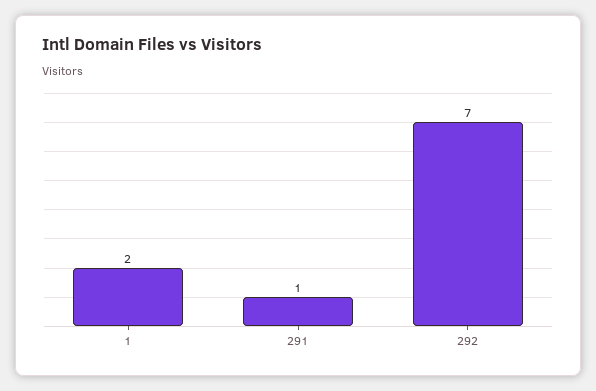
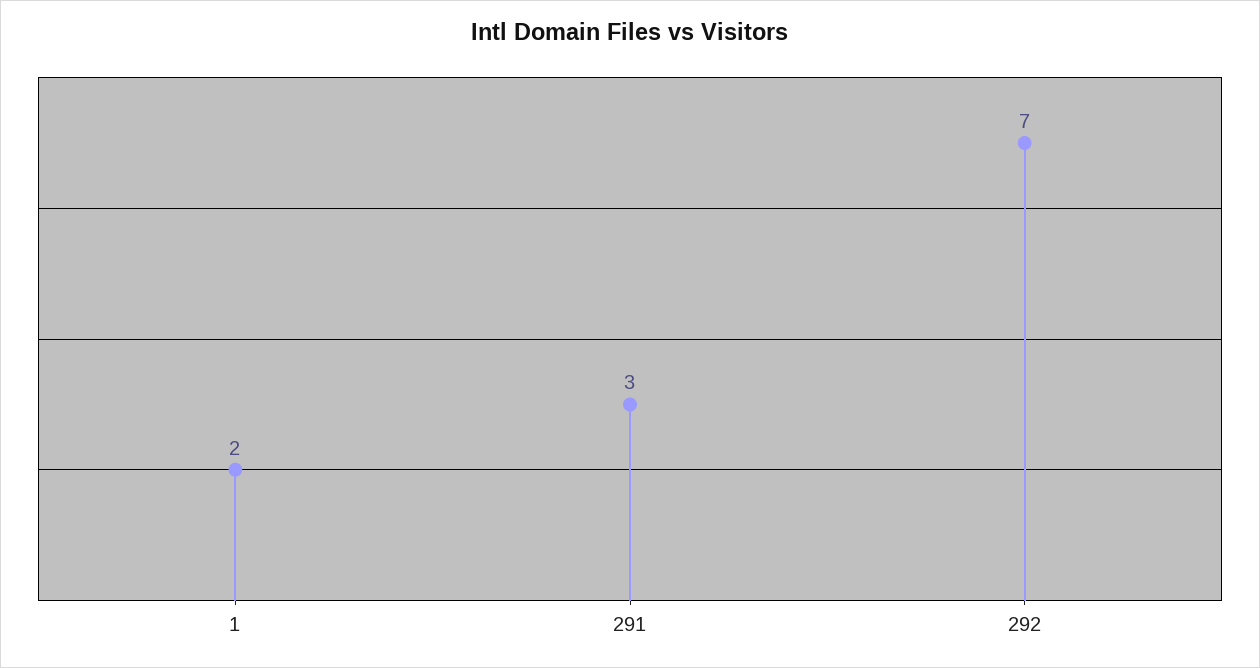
291: 1 -> 3

